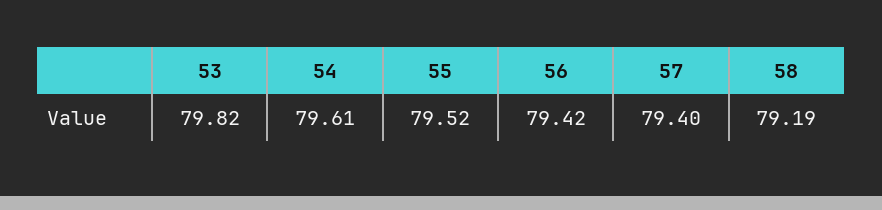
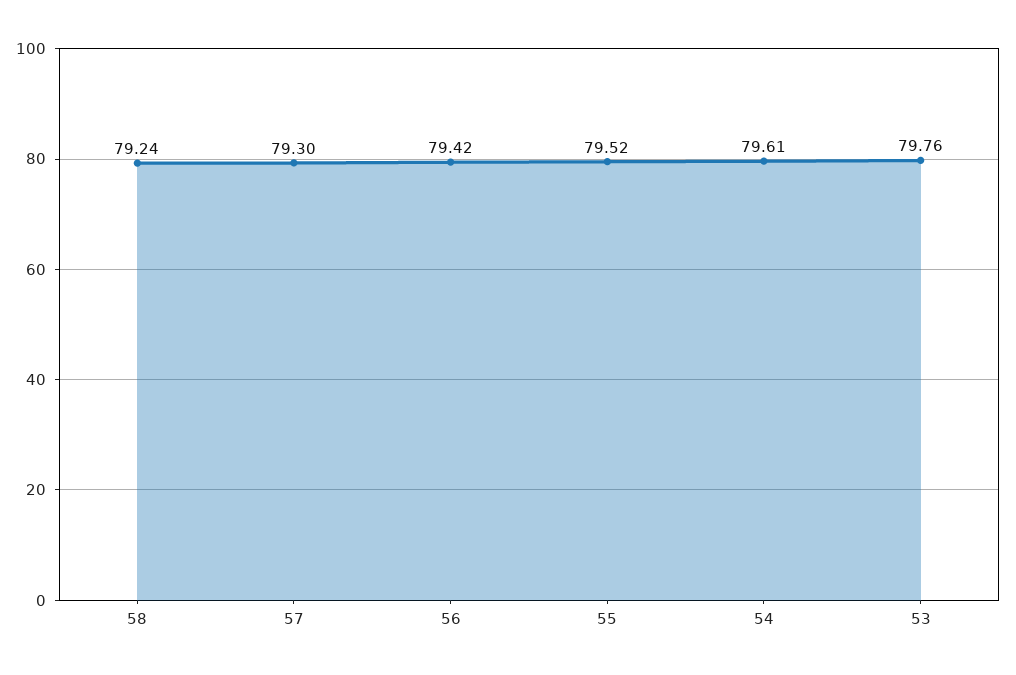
53: 79.82 -> 79.76
57: 79.4 -> 79.3
58: 79.19 -> 79.24

